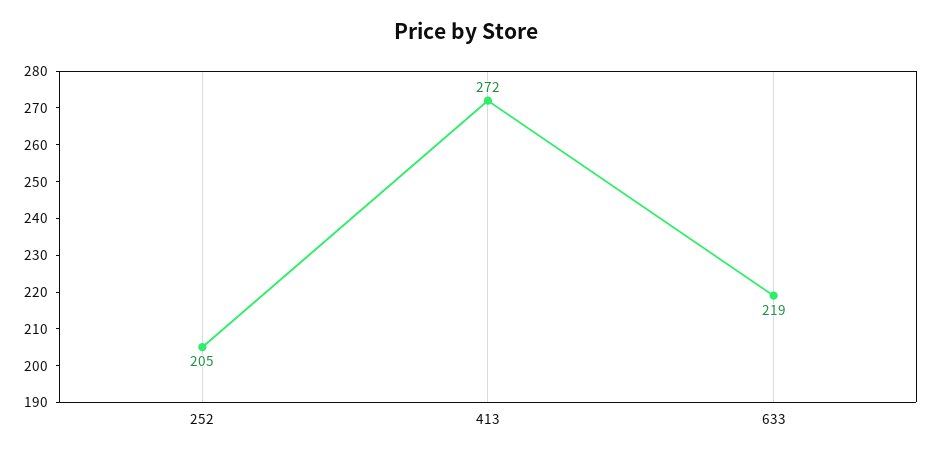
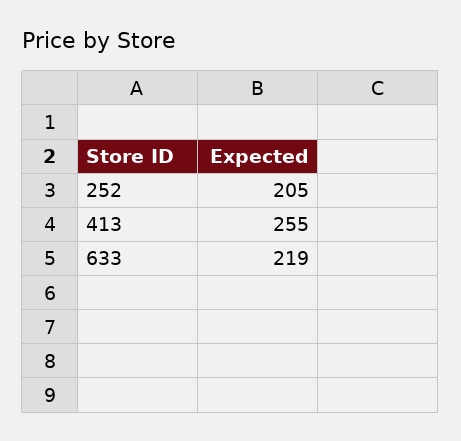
413: 272 -> 255

